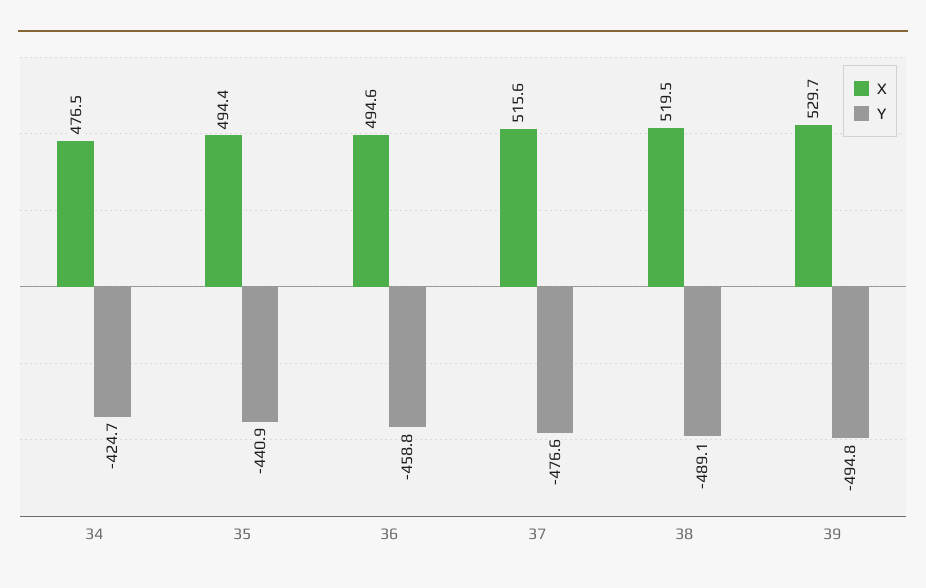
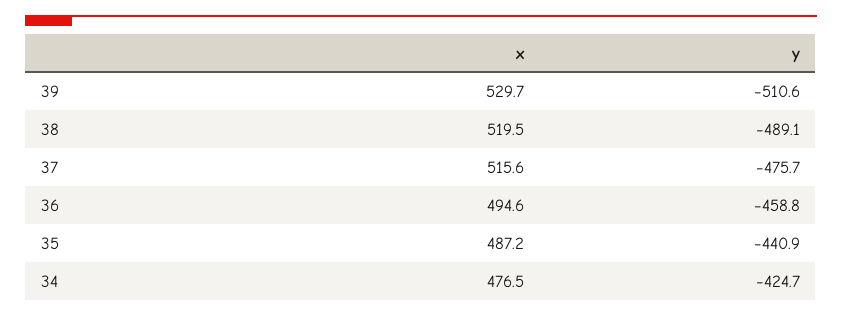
X, 35: 494.4 -> 487.2
Y, 37: -476.6 -> -475.7
Y, 39: -494.8 -> -510.6

